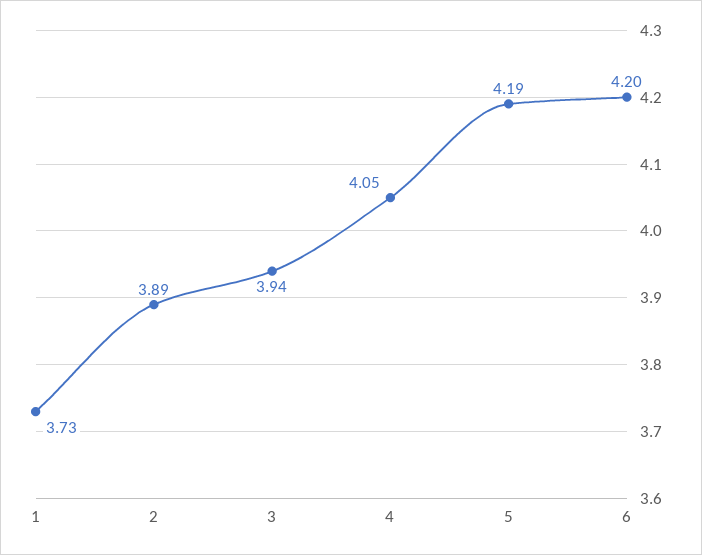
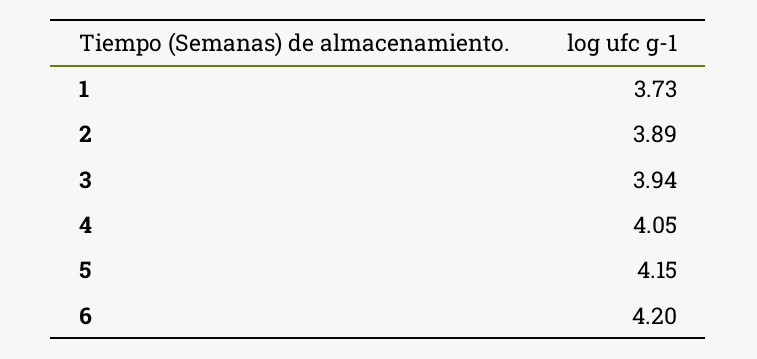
5: 4.19 -> 4.15

